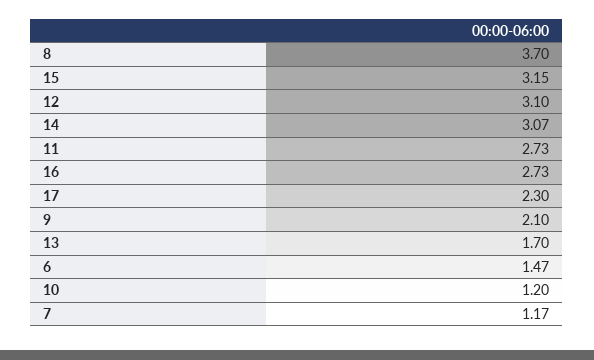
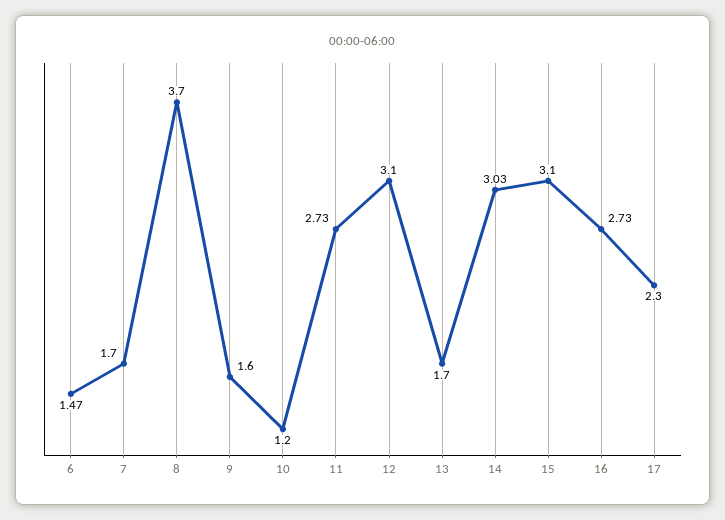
15: 3.15 -> 3.1
14: 3.07 -> 3.03
9: 2.1 -> 1.6
7: 1.17 -> 1.7

